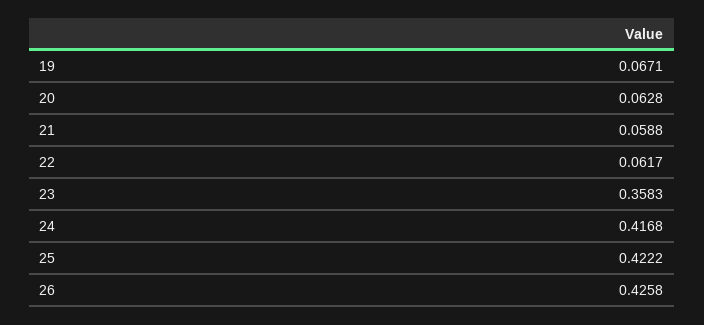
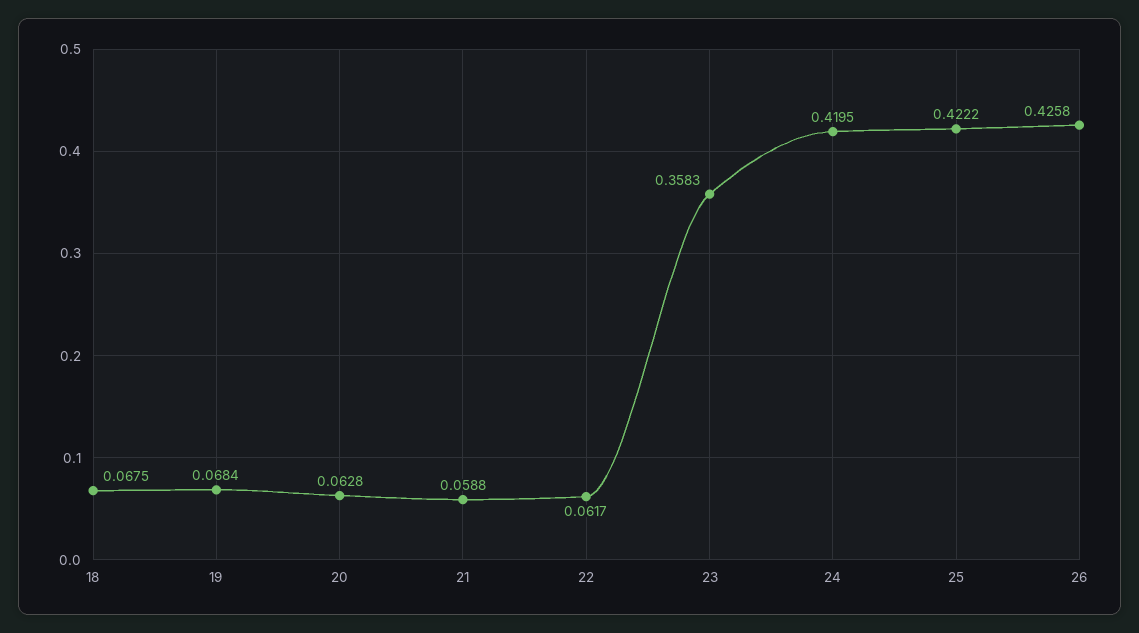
19: 0.0671 -> 0.0684
24: 0.4168 -> 0.4195
18: none -> 0.0675

